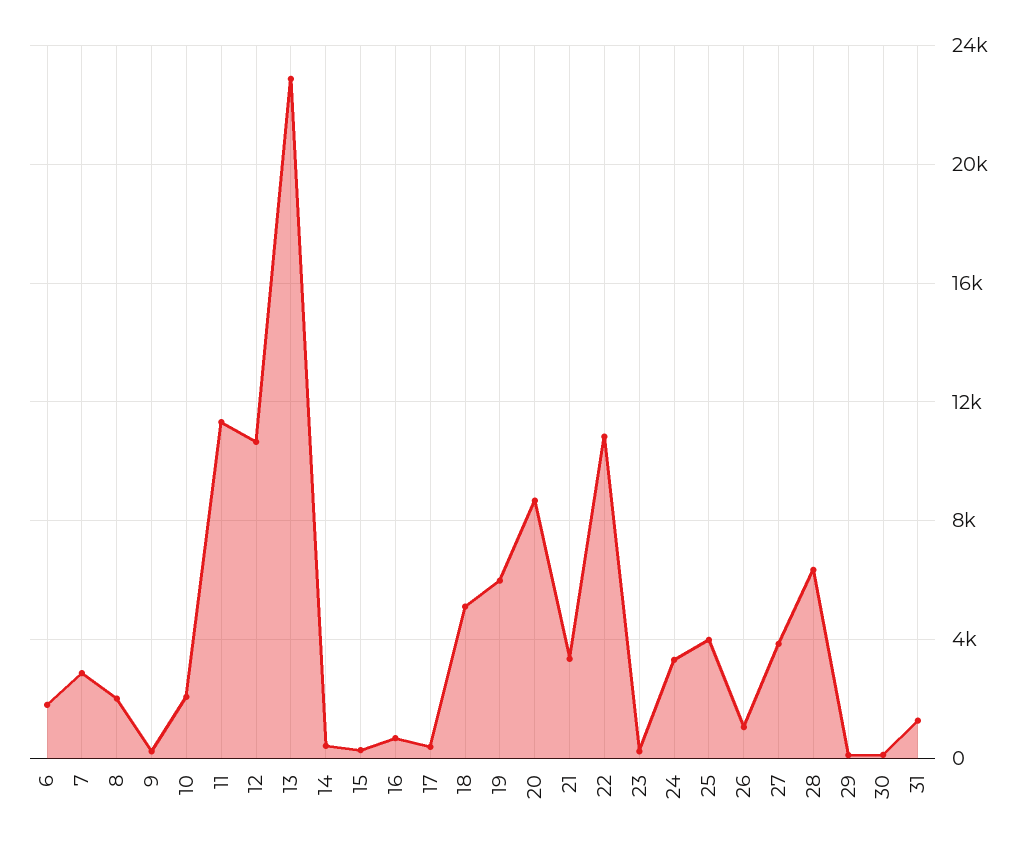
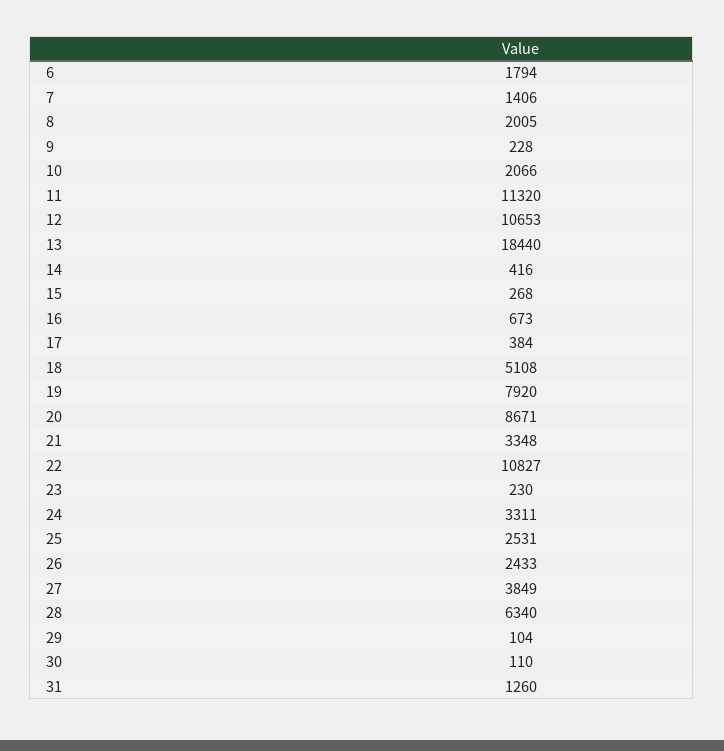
7: 3000 -> 1406
13: 23000 -> 18440
19: 6000 -> 7920
25: 4000 -> 2531
26: 1000 -> 2433

